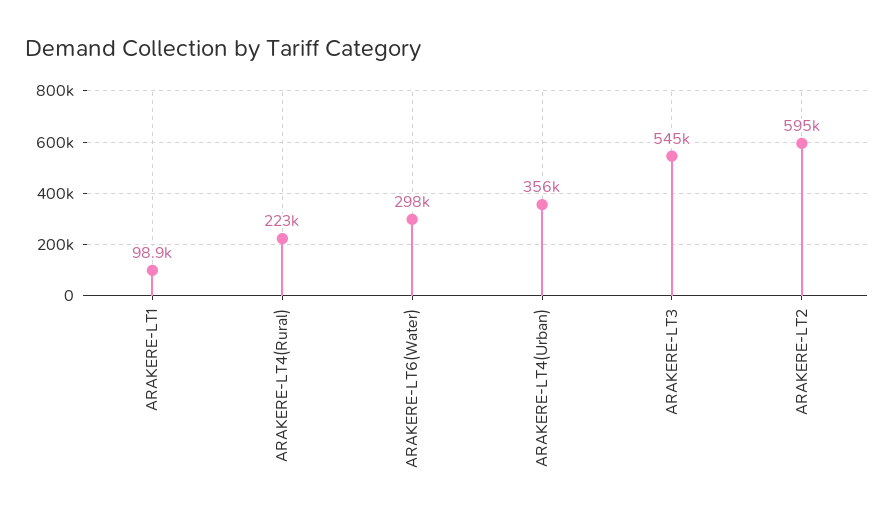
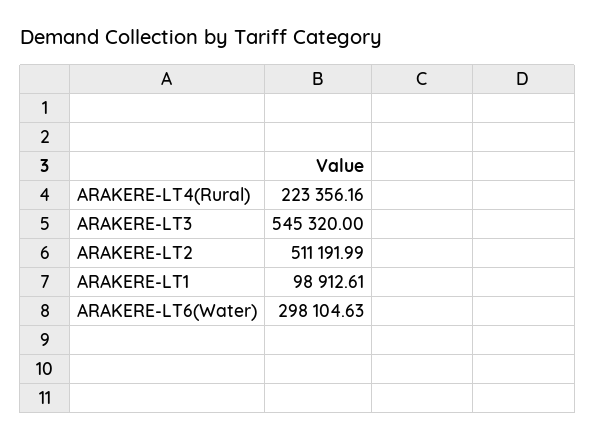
ARAKERE-LT4(Urban): 356000 -> none
ARAKERE-LT2: 595000 -> 511191.99

